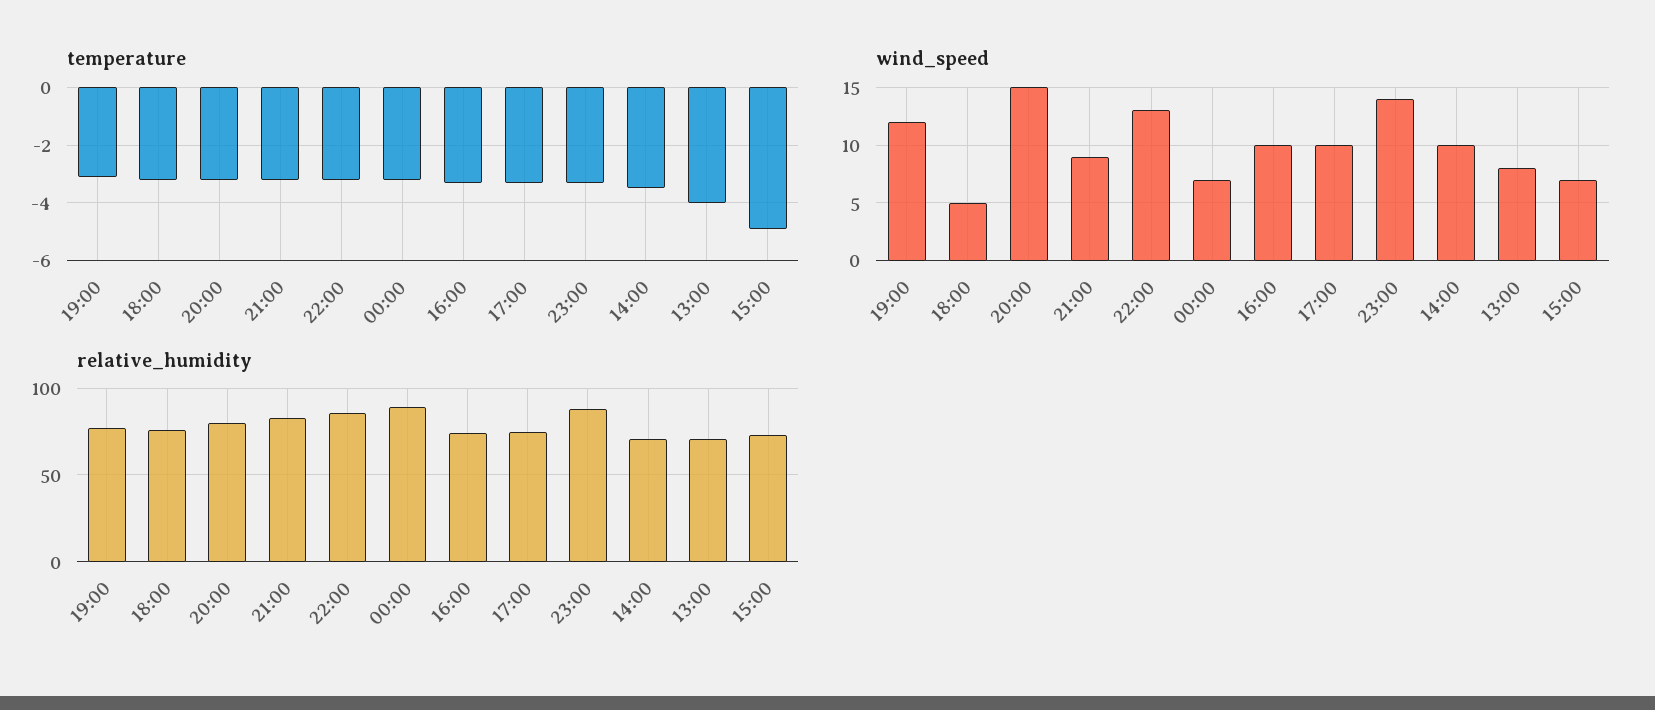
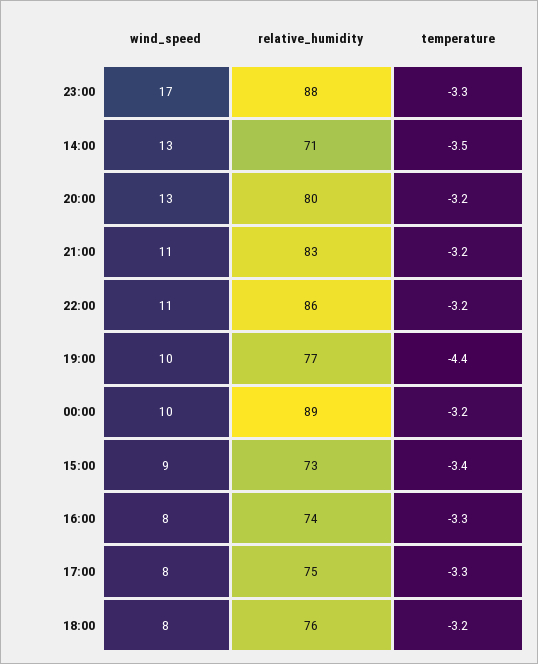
temperature, 19:00: -3 -> -4.4
temperature, 13:00: -4 -> none
temperature, 15:00: -5 -> -3.4
wind_speed, 19:00: 12 -> 10
wind_speed, 18:00: 5 -> 8
wind_speed, 20:00: 15 -> 13
wind_speed, 21:00: 9 -> 11
wind_speed, 22:00: 13 -> 11
wind_speed, 00:00: 7 -> 10
wind_speed, 16:00: 10 -> 8
wind_speed, 17:00: 10 -> 8
wind_speed, 23:00: 14 -> 17
wind_speed, 14:00: 10 -> 13
wind_speed, 13:00: 8 -> none
wind_speed, 15:00: 7 -> 9
relative_humidity, 13:00: 70 -> none

